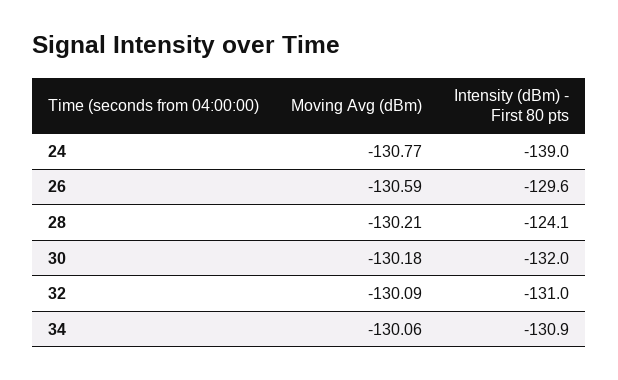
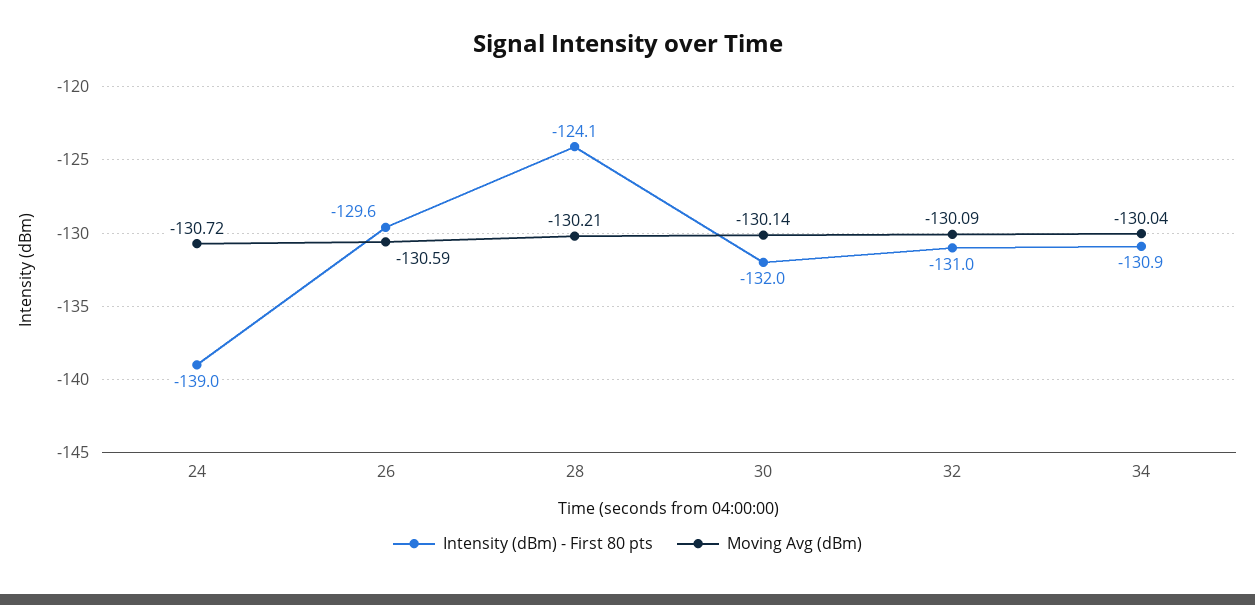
Moving Avg (dBm), 24: -130.77 -> -130.72
Moving Avg (dBm), 30: -130.18 -> -130.14
Moving Avg (dBm), 34: -130.06 -> -130.04

